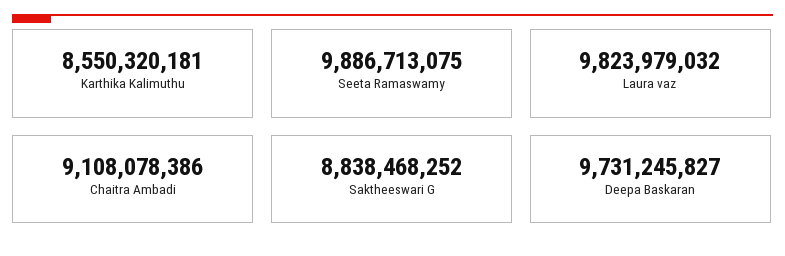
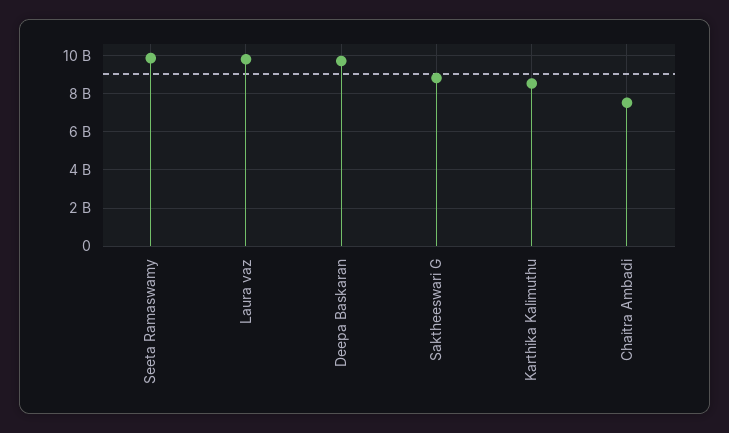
Chaitra Ambadi: 9108078386 -> 7500000000

